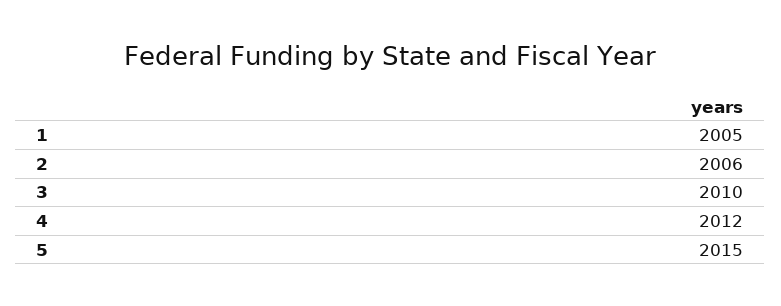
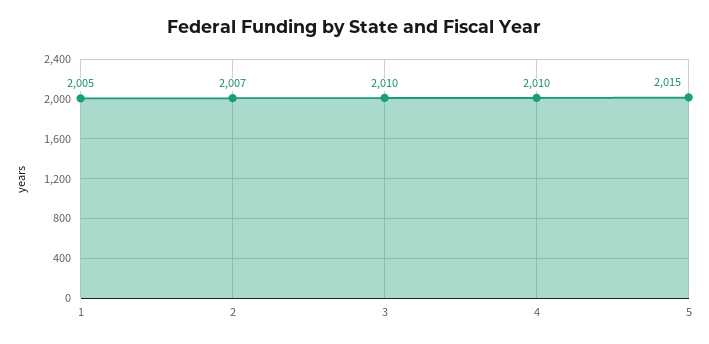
2: 2006 -> 2007
4: 2012 -> 2010

